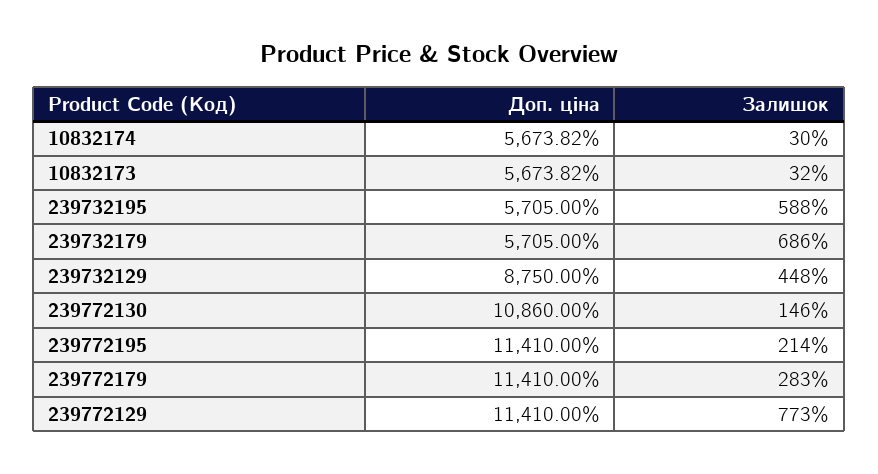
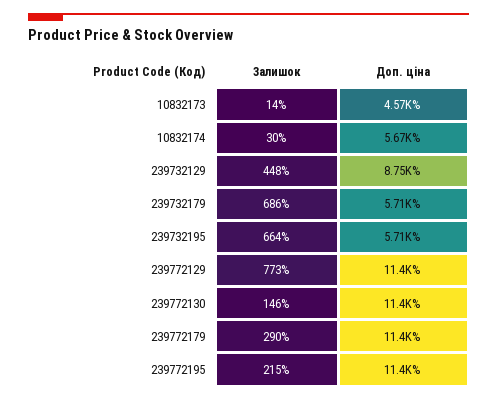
Доп. ціна, 10832173: 5673.82 -> 4570
Залишок, 10832173: 32 -> 14
Залишок, 239732195: 588 -> 664
Доп. ціна, 239772130: 10860 -> 11400
Залишок, 239772195: 214 -> 215
Залишок, 239772179: 283 -> 290

